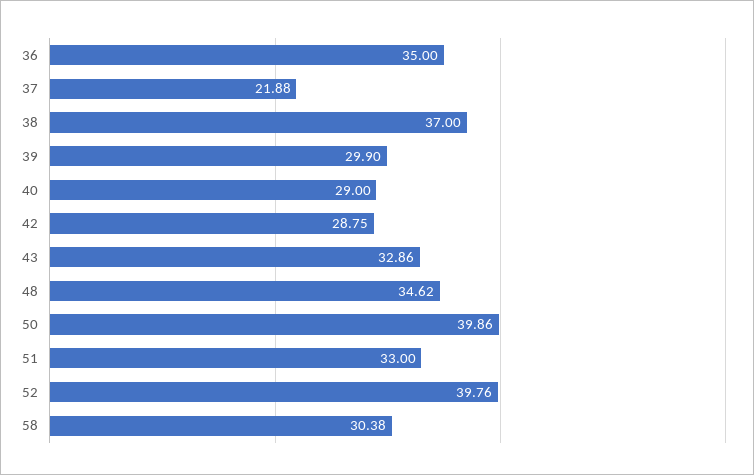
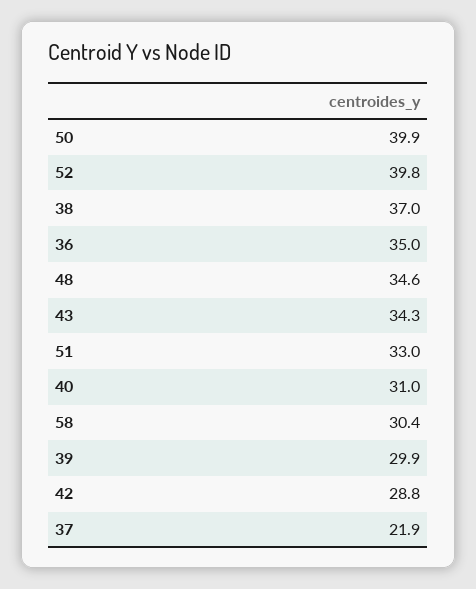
40: 29 -> 31
43: 32.86 -> 34.3

